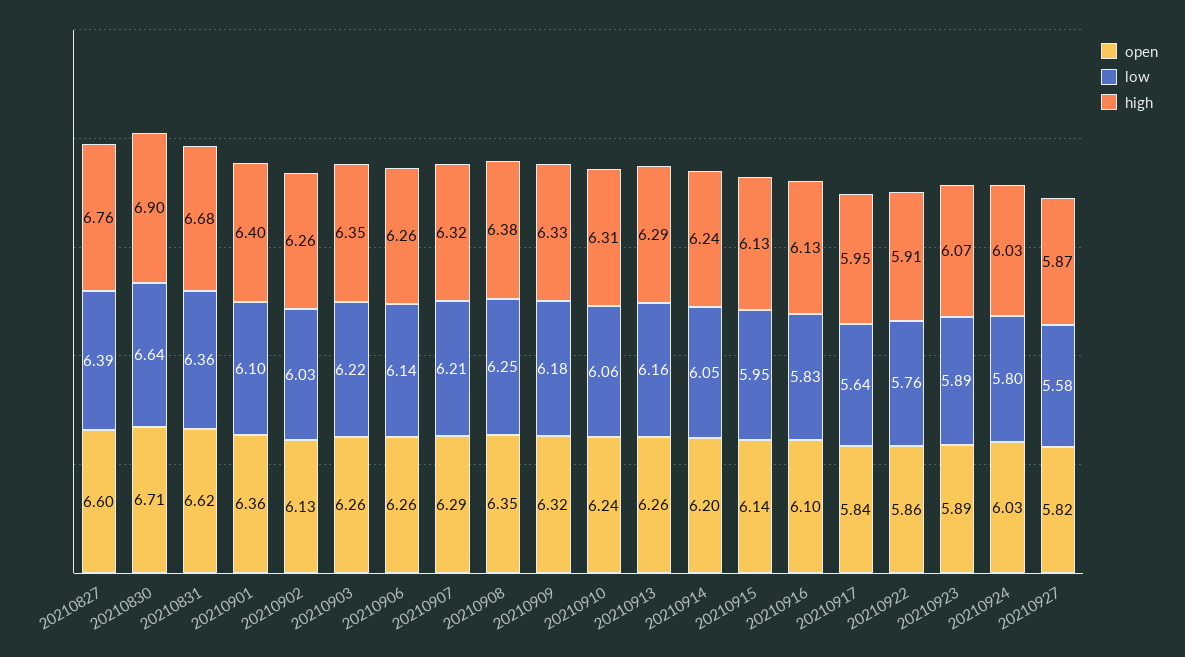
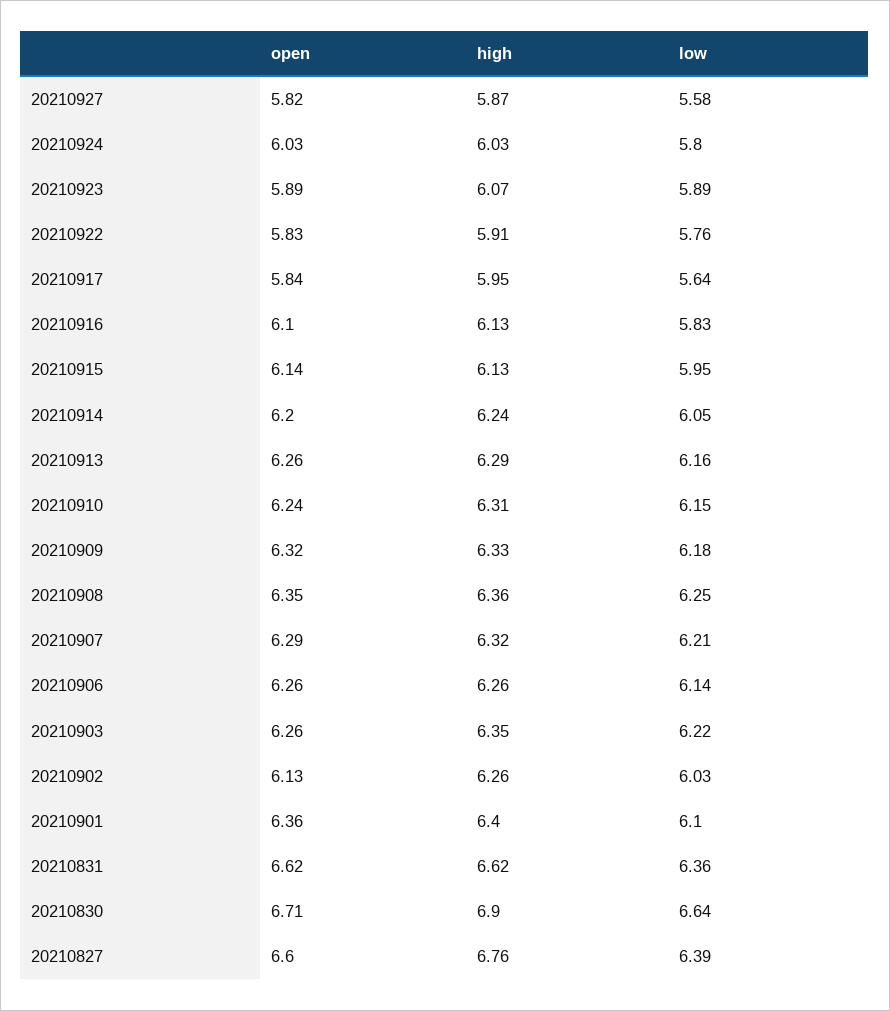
high, 20210831: 6.68 -> 6.62
high, 20210908: 6.38 -> 6.36
low, 20210910: 6.06 -> 6.15
open, 20210922: 5.86 -> 5.83

